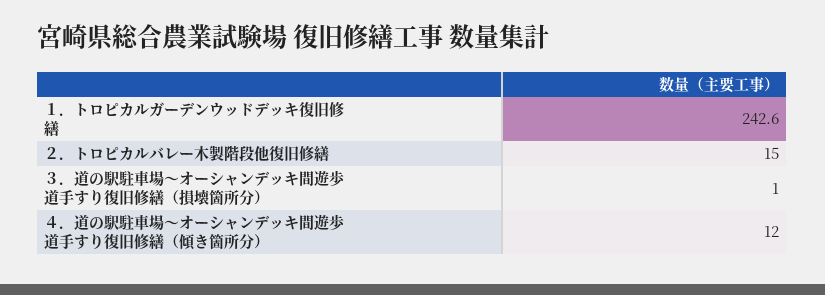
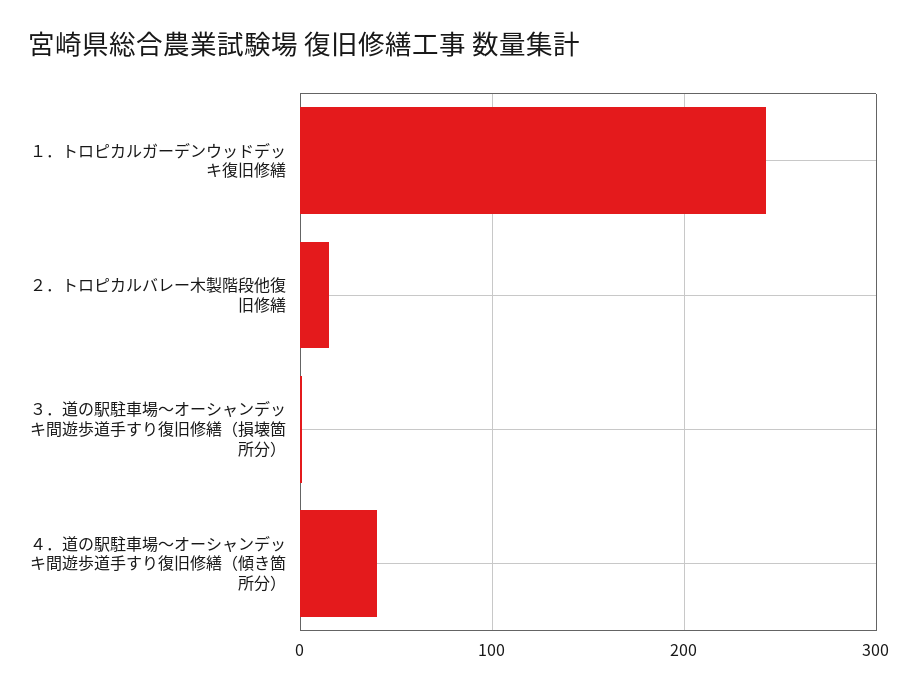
４．道の駅駐車場～オーシャンデッキ間遊歩道手すり復旧修繕（傾き箇所分）: 12 -> 40

